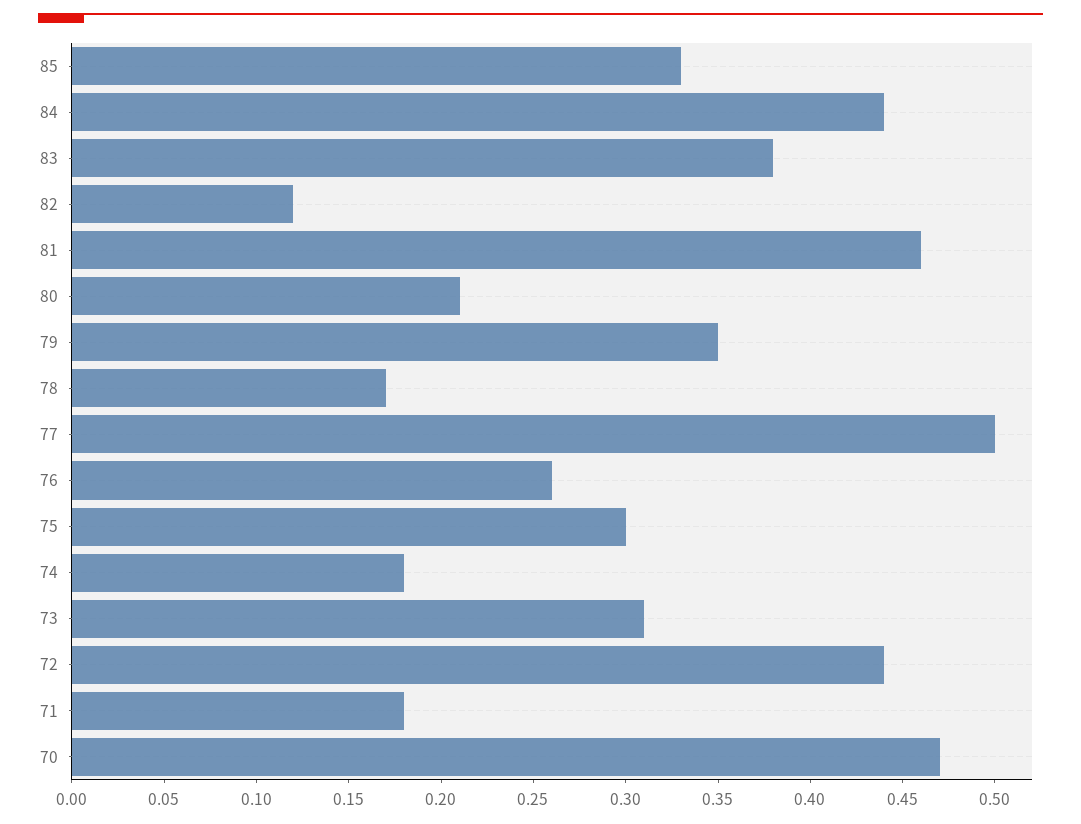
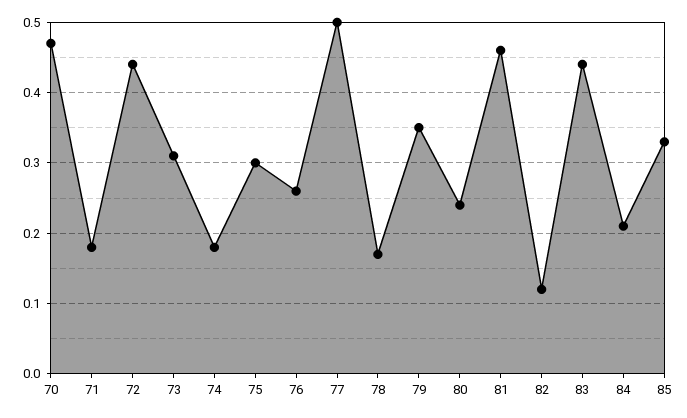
84: 0.44 -> 0.21
83: 0.38 -> 0.44
80: 0.21 -> 0.24

